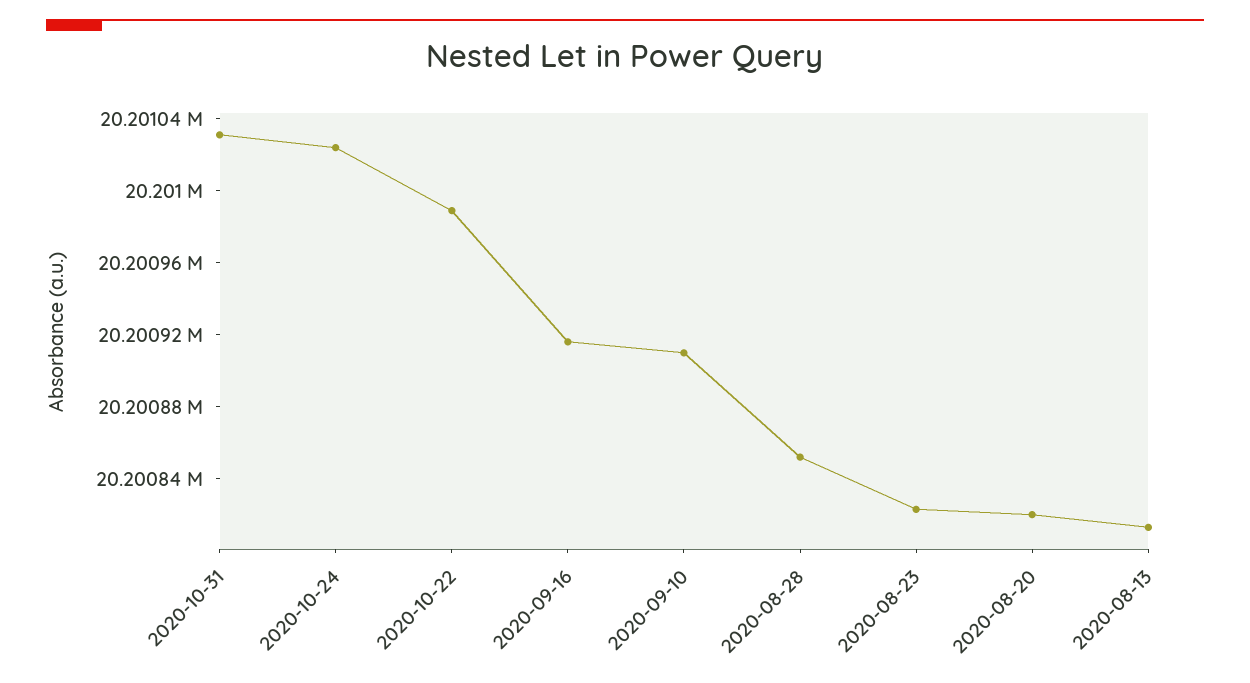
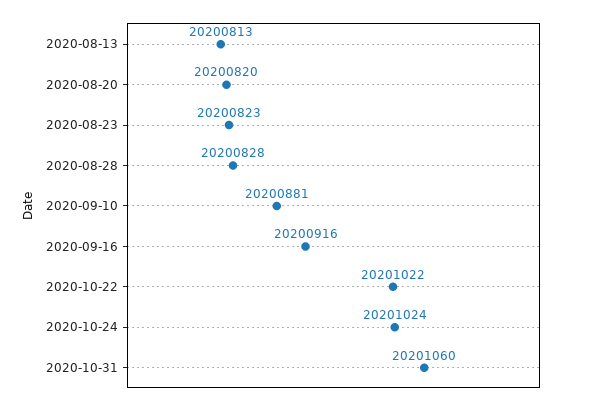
2020-10-31: 20201030 -> 20201060
2020-10-22: 20200990 -> 20201022
2020-09-10: 20200910 -> 20200881
2020-08-28: 20200850 -> 20200828

